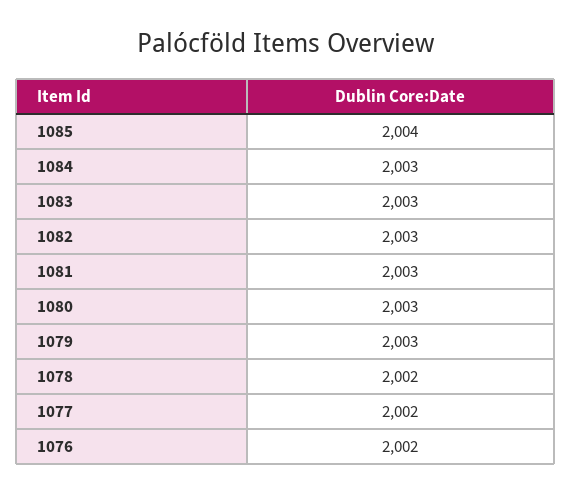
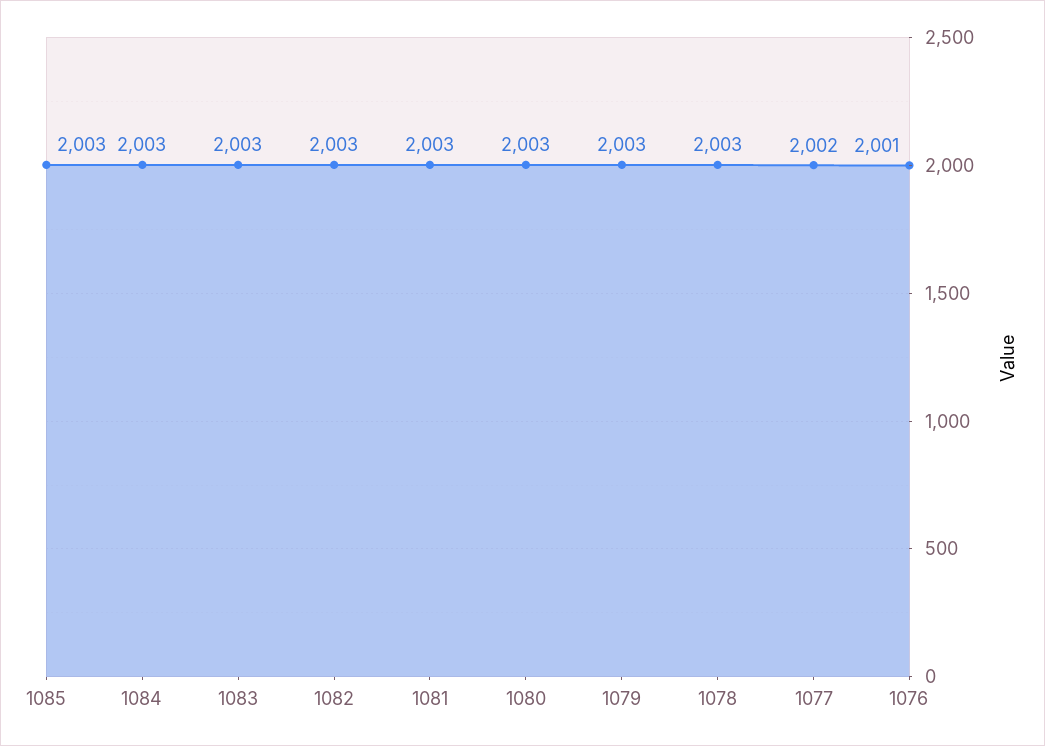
1085: 2004 -> 2003
1078: 2002 -> 2003
1076: 2002 -> 2001

